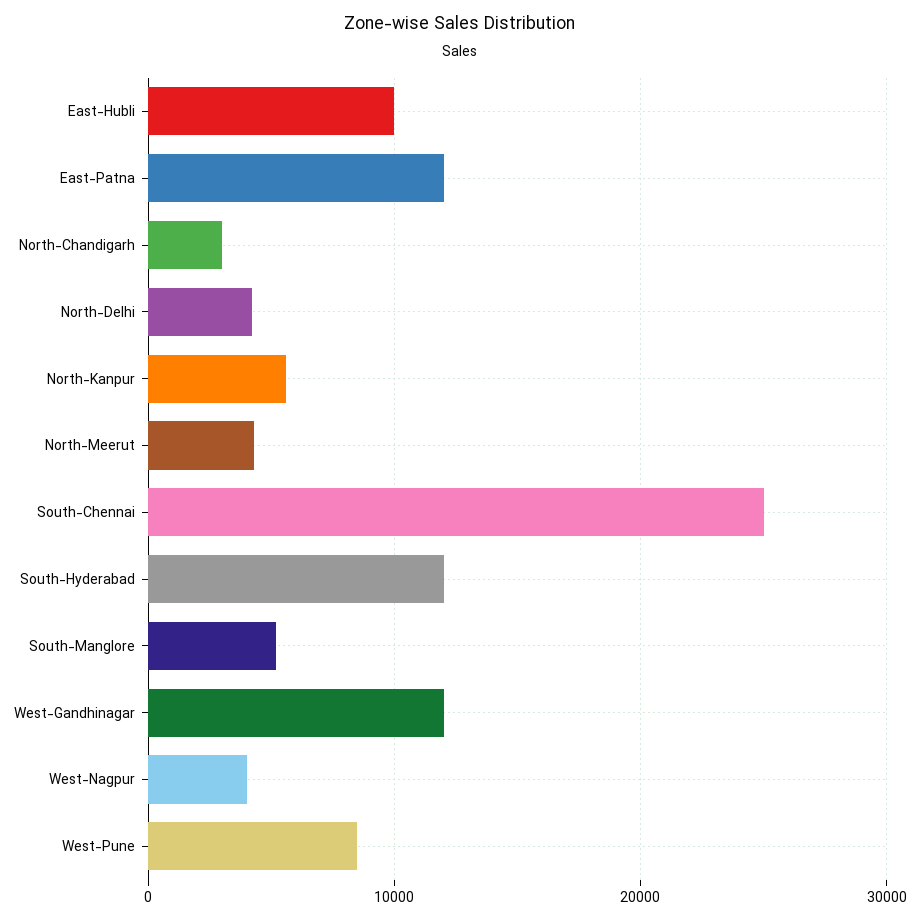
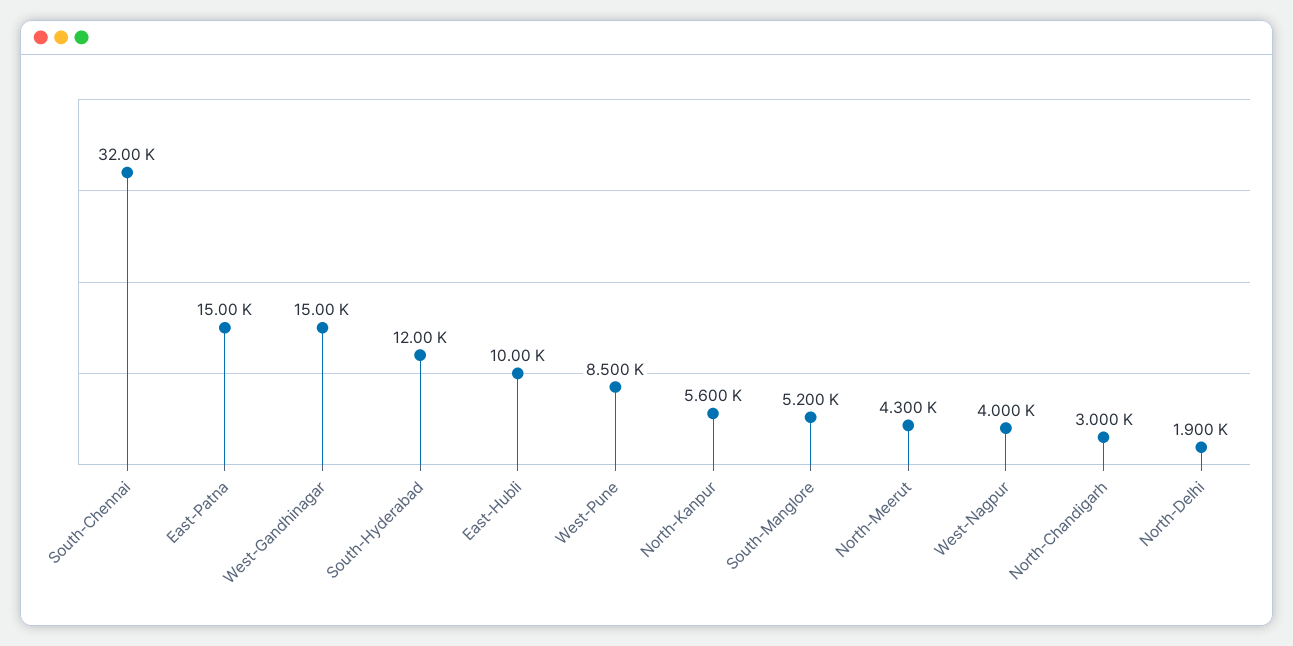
East-Patna: 12000 -> 15000
North-Delhi: 4000 -> 1900
South-Chennai: 25000 -> 32000
West-Gandhinagar: 12000 -> 15000

